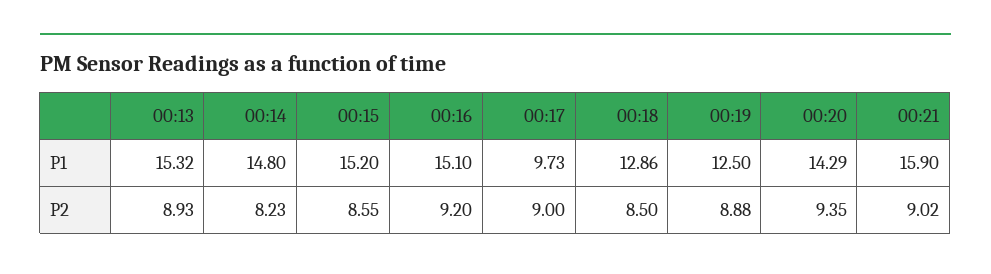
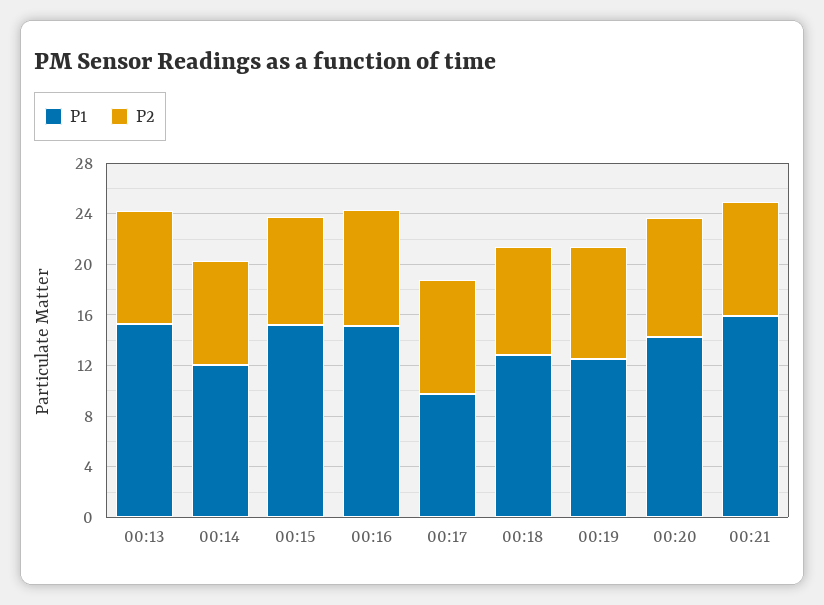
P1, 00:14: 14.8 -> 12

